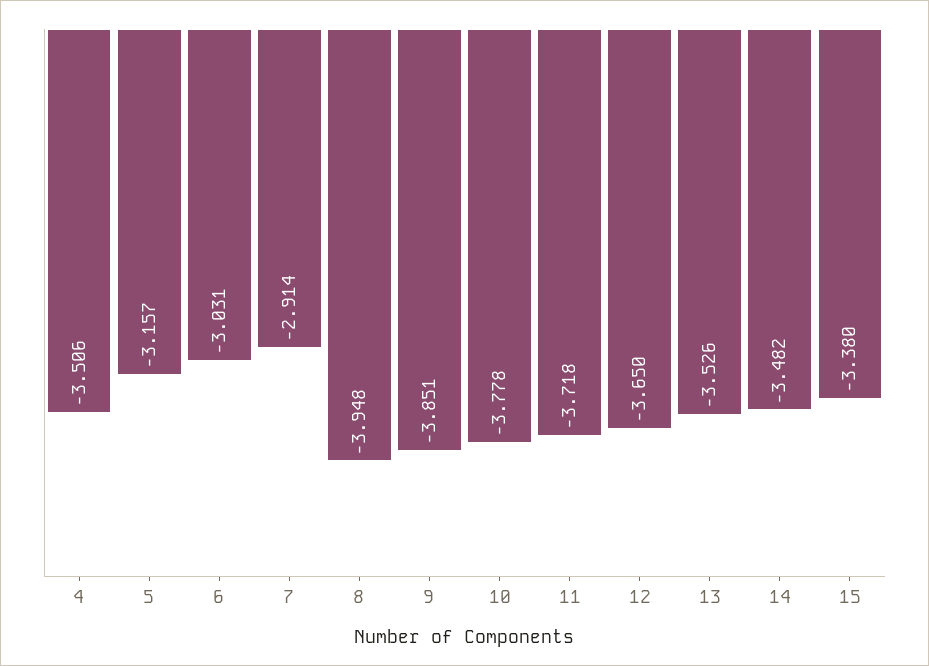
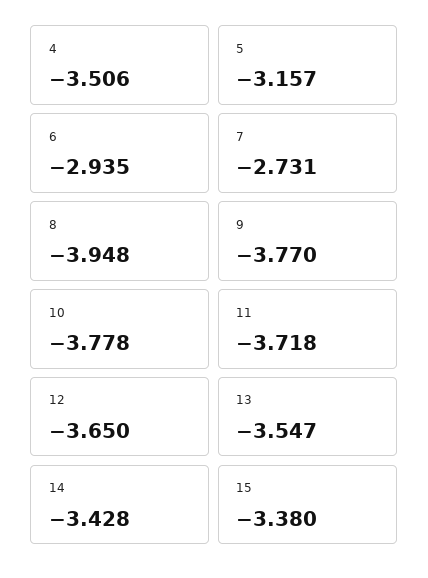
6: -3.031 -> -2.935
7: -2.914 -> -2.731
9: -3.851 -> -3.77
13: -3.526 -> -3.547
14: -3.482 -> -3.428

